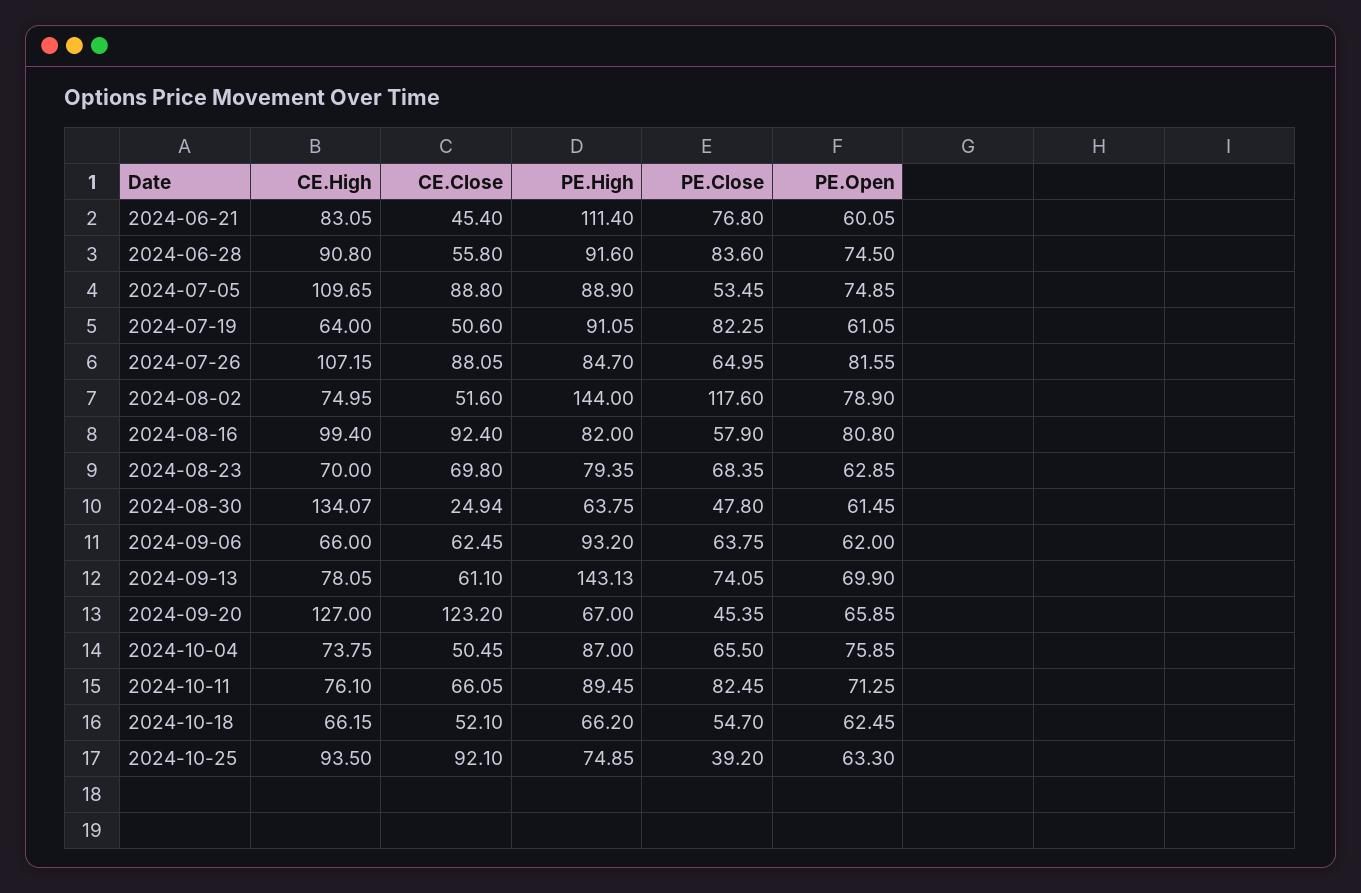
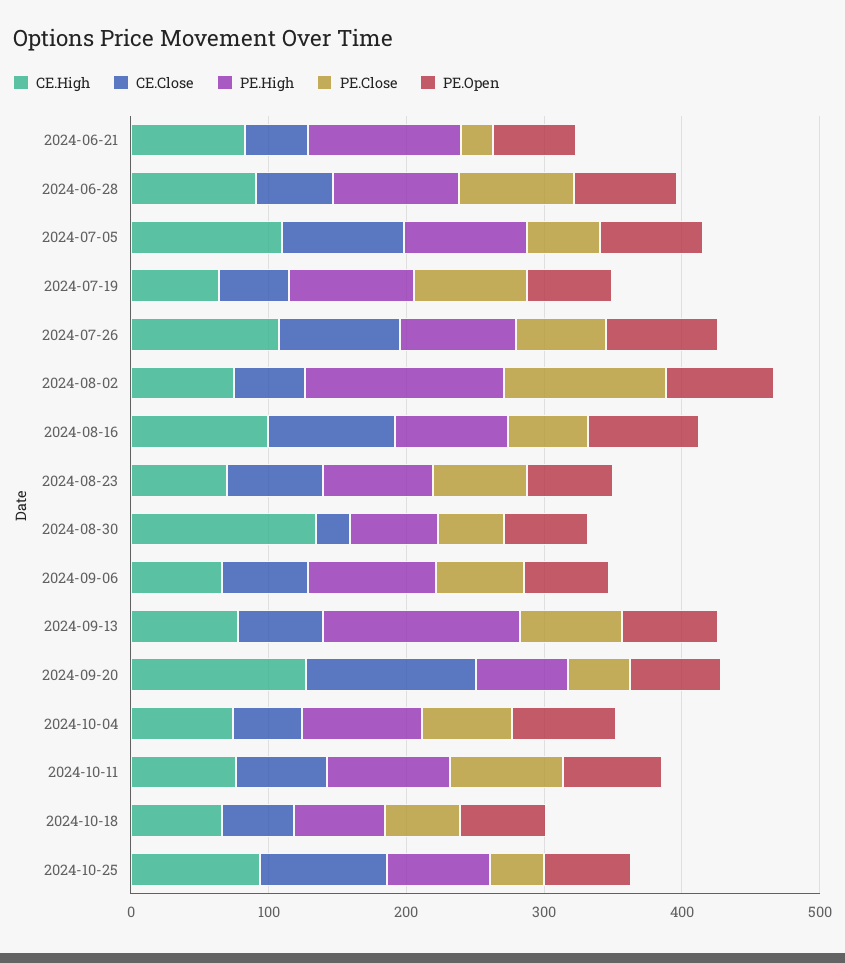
PE.Close, 2024-06-21: 76.8 -> 20

